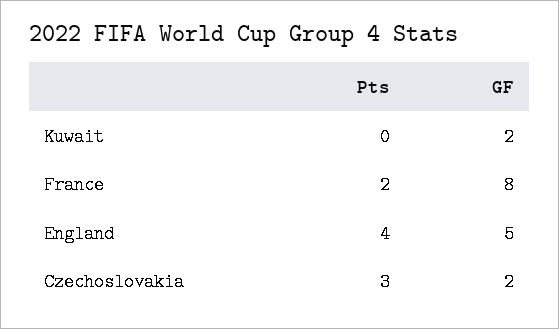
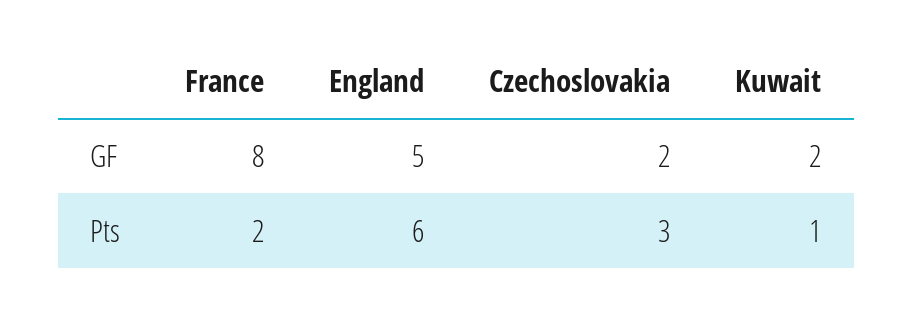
Pts, Kuwait: 0 -> 1
Pts, England: 4 -> 6

